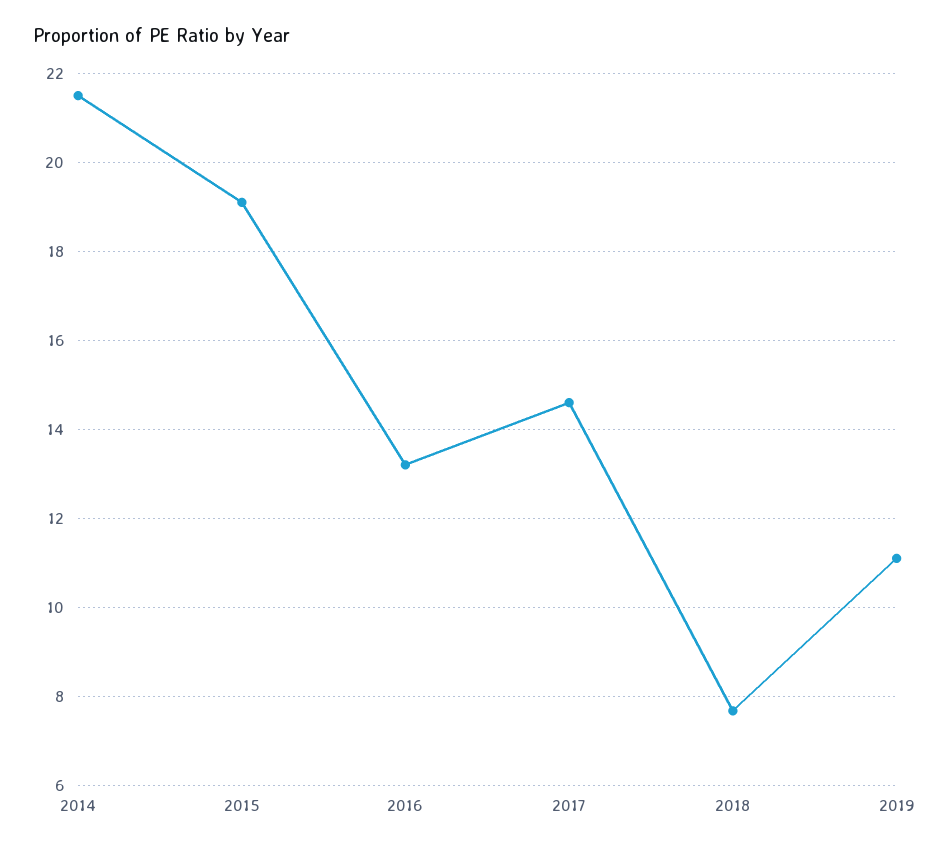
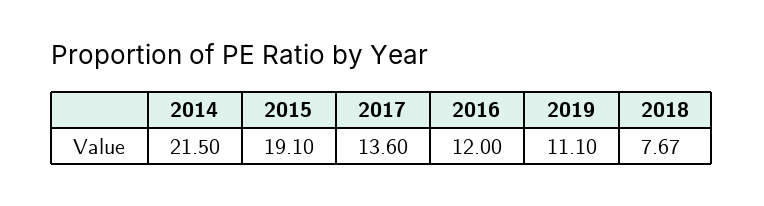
2016: 13.2 -> 12
2017: 14.6 -> 13.6

